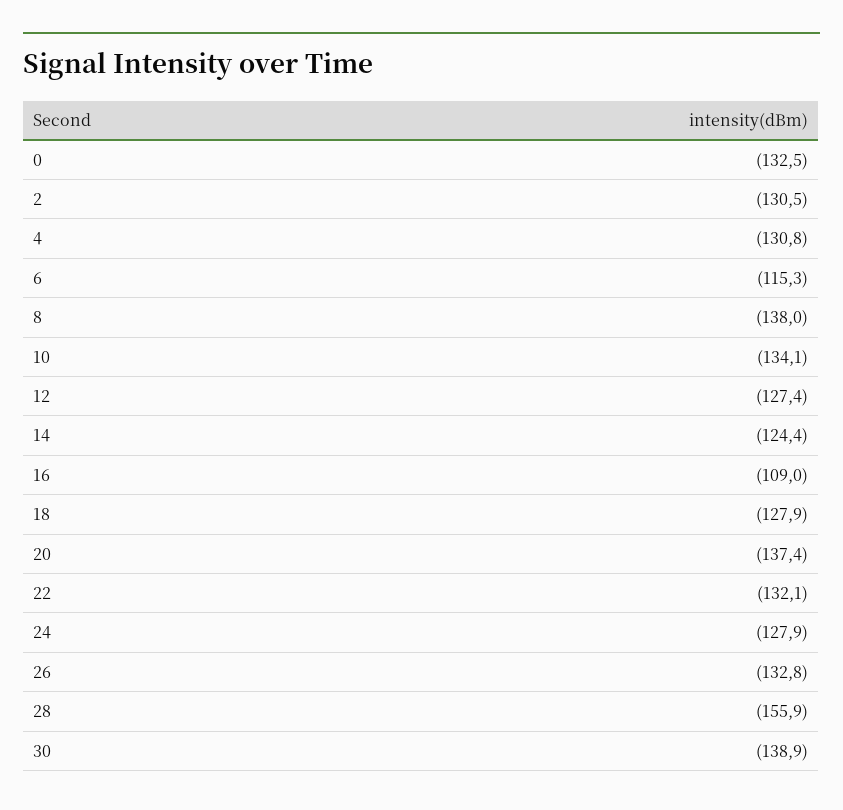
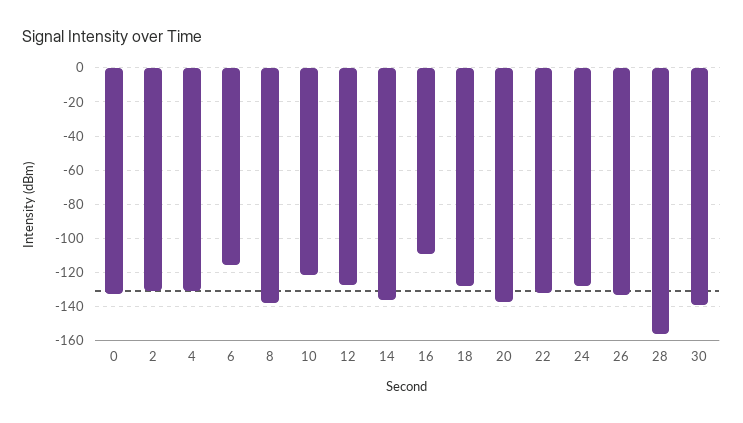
10: -134.1 -> -120
14: -124.4 -> -135

